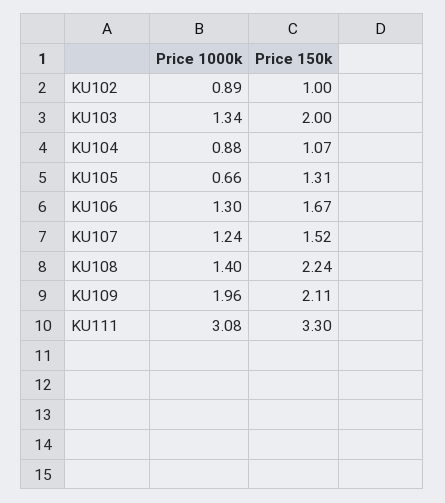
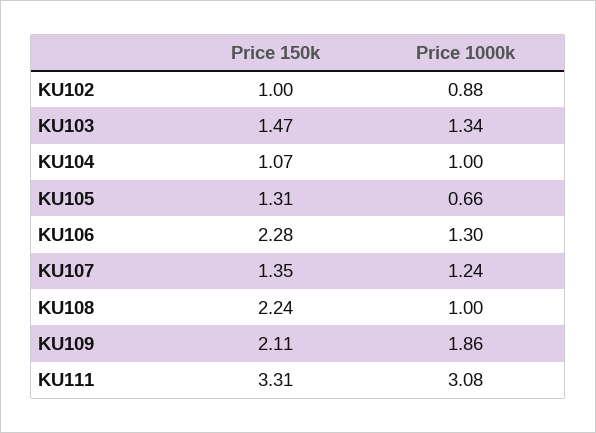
Price 1000k, KU102: 0.89 -> 0.88
Price 150k, KU103: 2 -> 1.47
Price 1000k, KU104: 0.88 -> 1
Price 150k, KU106: 1.67 -> 2.28
Price 150k, KU107: 1.52 -> 1.35
Price 1000k, KU108: 1.4 -> 1
Price 1000k, KU109: 1.96 -> 1.86
Price 150k, KU111: 3.3 -> 3.31

